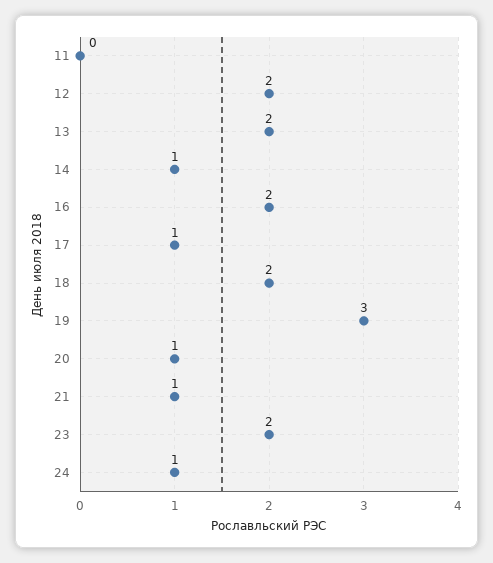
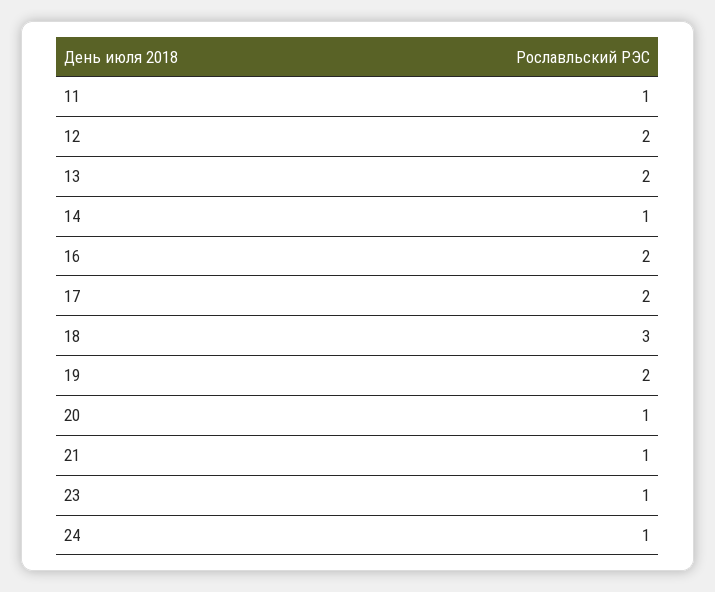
11: 0 -> 1
17: 1 -> 2
18: 2 -> 3
19: 3 -> 2
23: 2 -> 1

